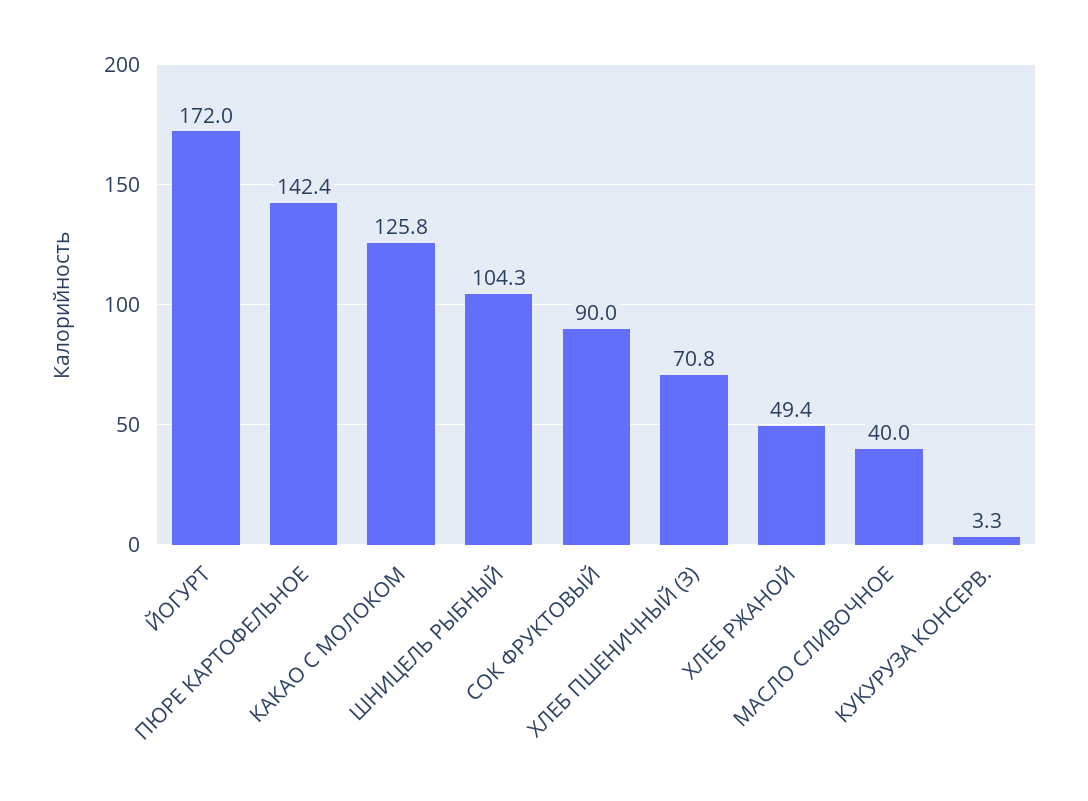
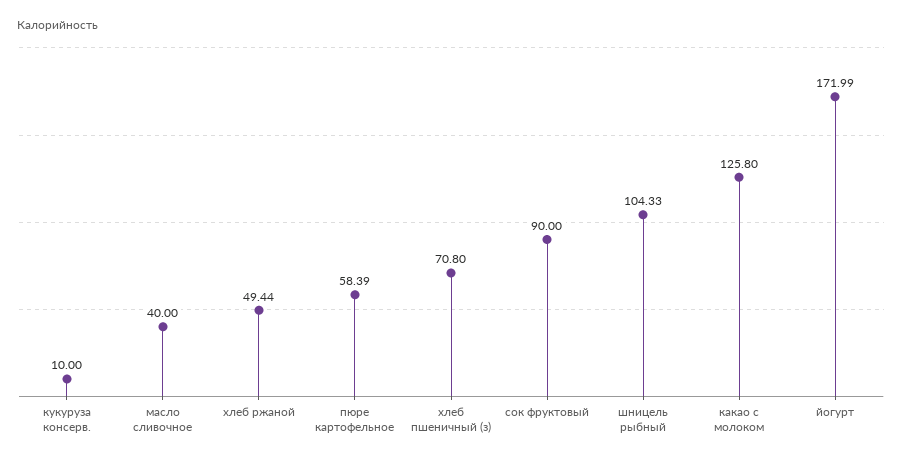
ПЮРЕ КАРТОФЕЛЬНОЕ: 142.4 -> 58.39
КУКУРУЗА КОНСЕРВ.: 3.3 -> 10

